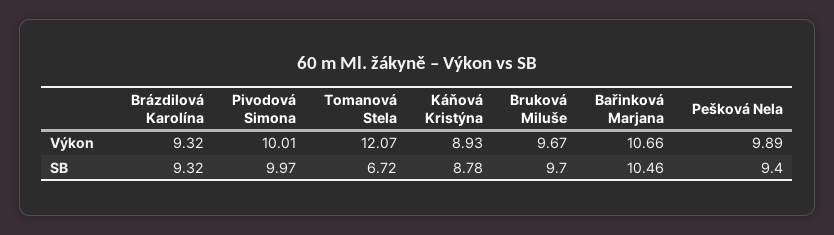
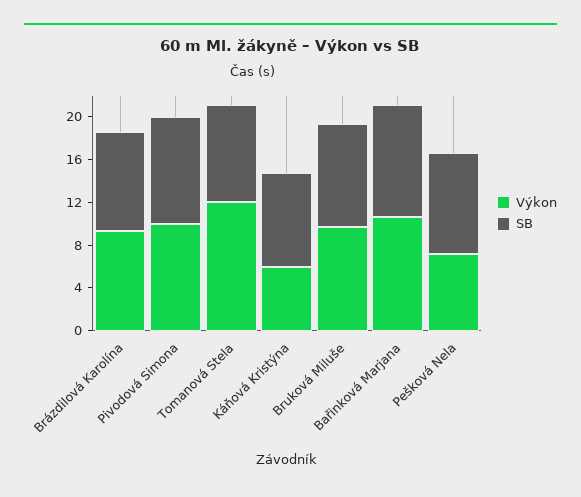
Výkon, Káňová Kristýna: 8.93 -> 6
Výkon, Pešková Nela: 9.89 -> 7
SB, Tomanová Stela: 6.72 -> 9

